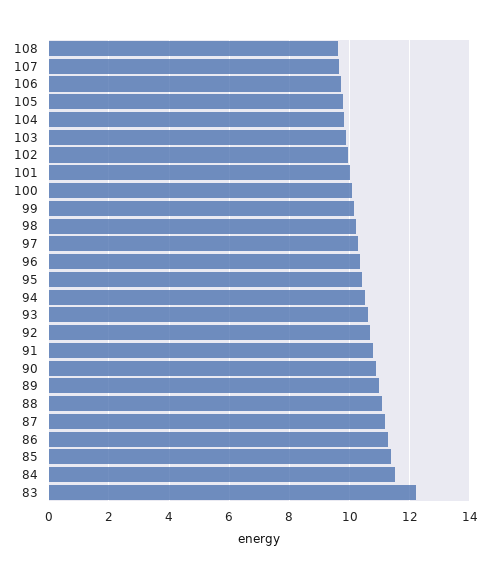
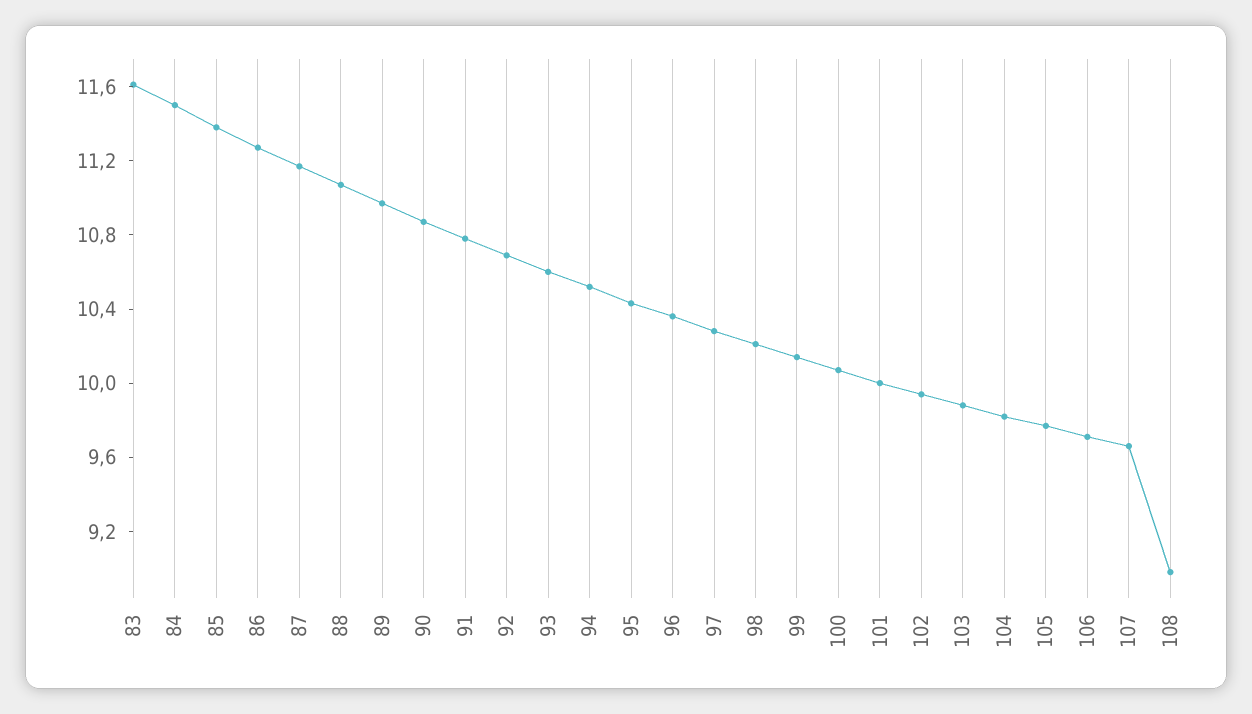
108: 9.6 -> 9
83: 12.2 -> 11.6

